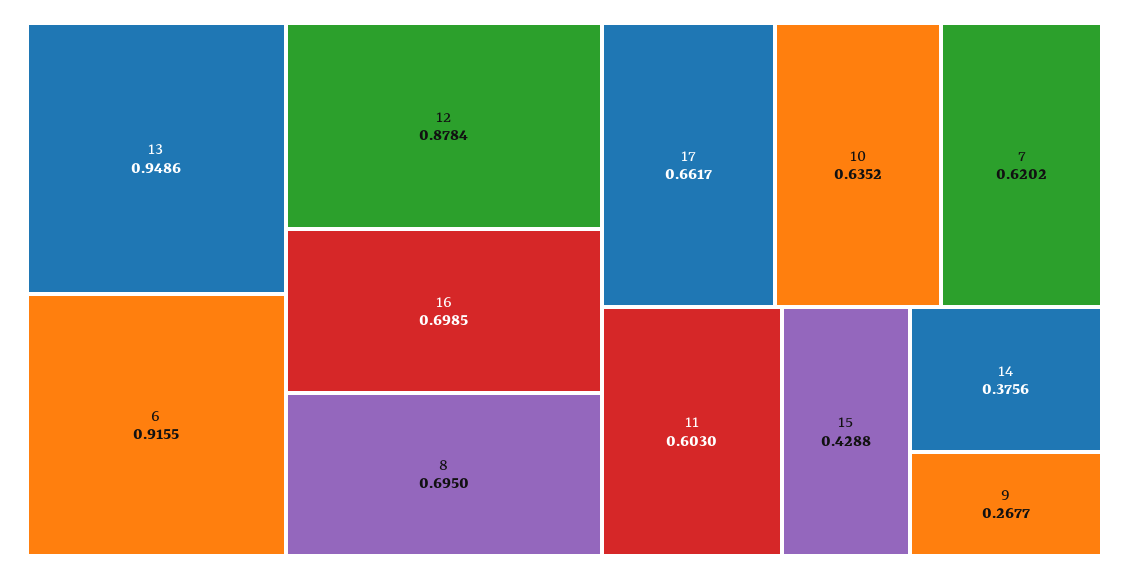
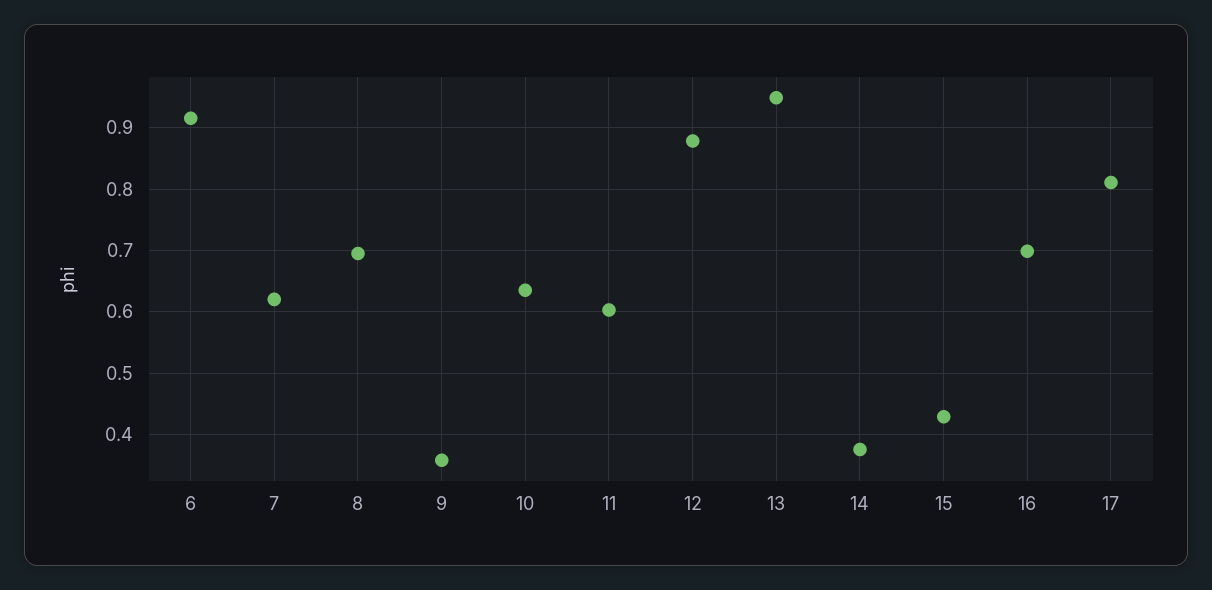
17: 0.6617 -> 0.81
9: 0.2677 -> 0.36

